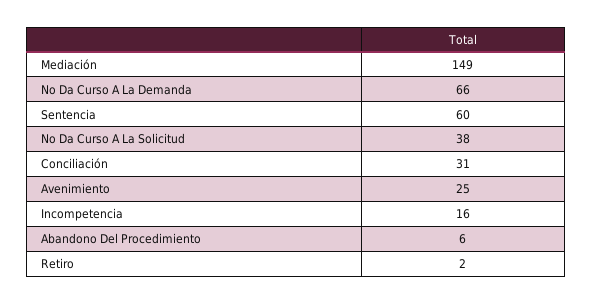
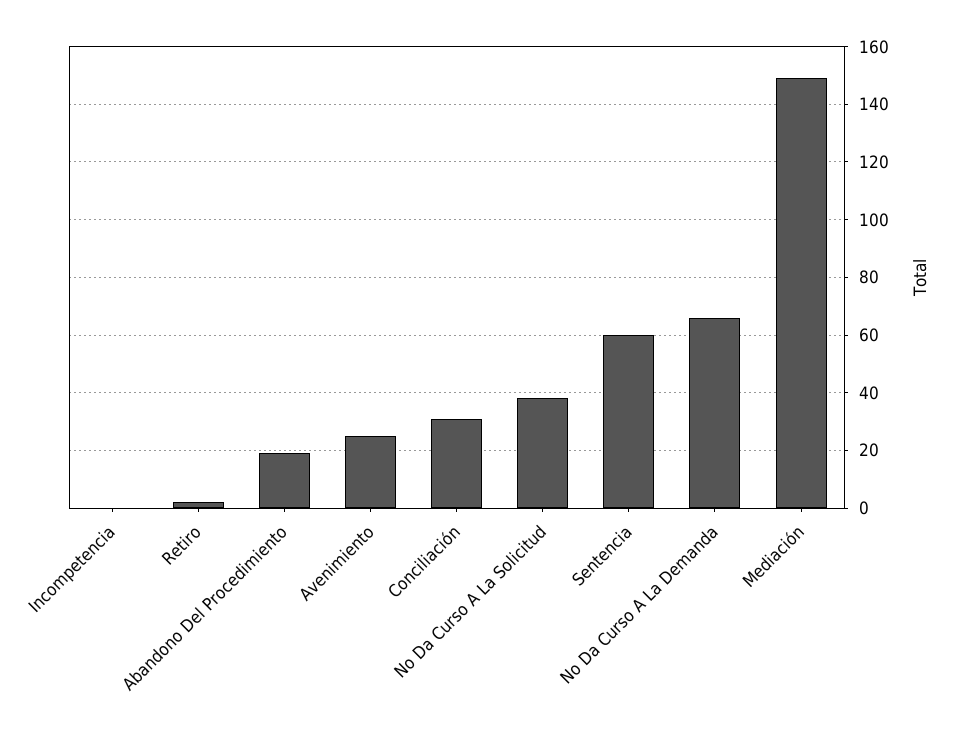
Incompetencia: 16 -> 0
Abandono Del Procedimiento: 6 -> 20

